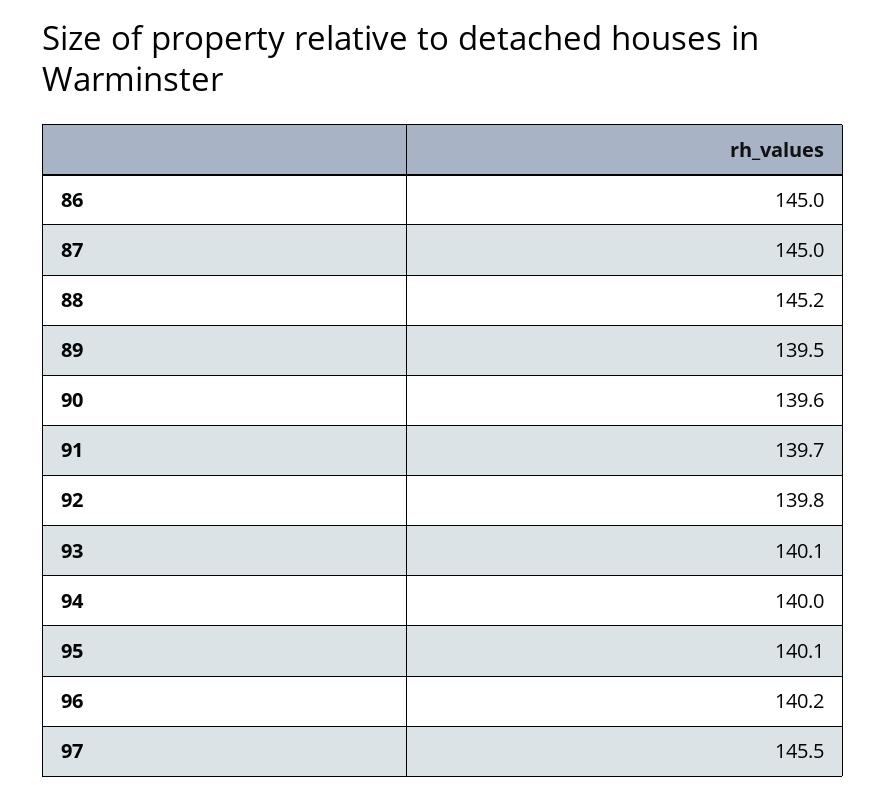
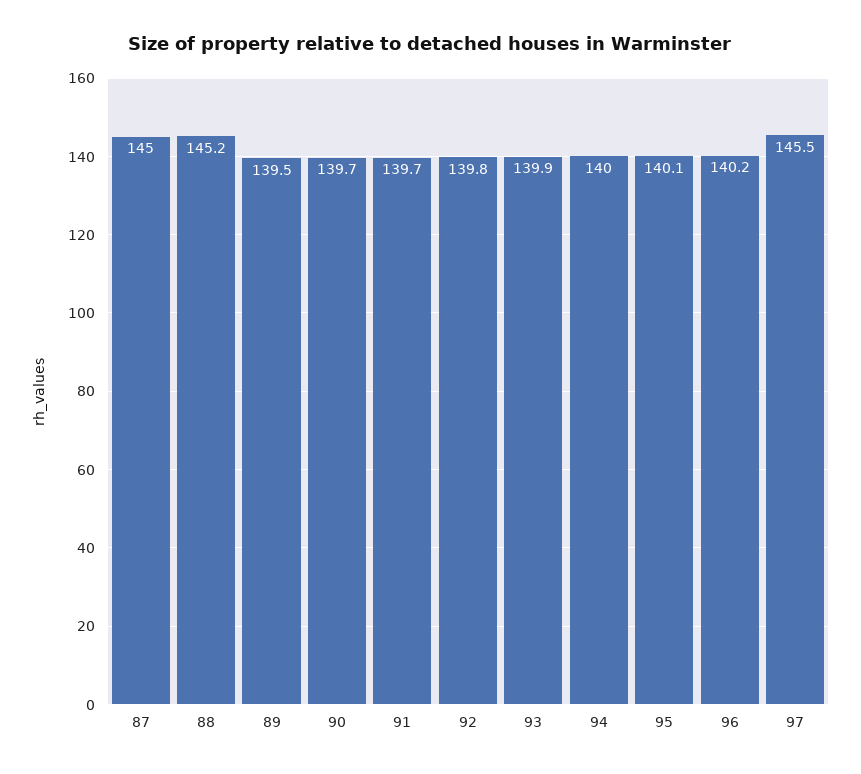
86: 145 -> none
90: 139.6 -> 139.7
93: 140.1 -> 139.9

